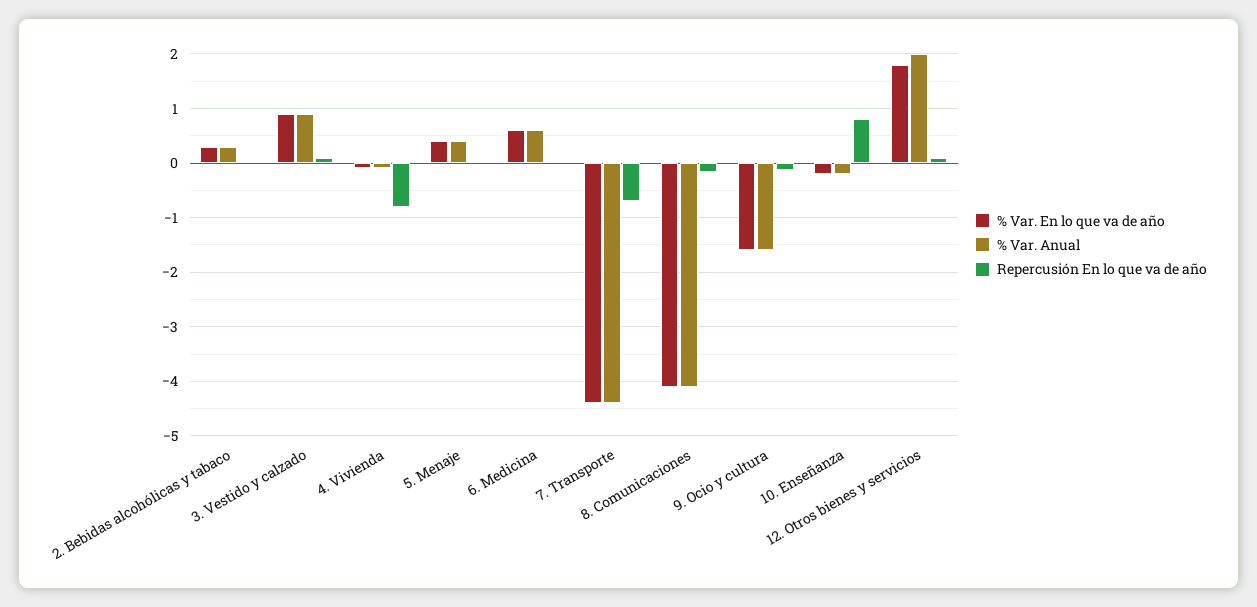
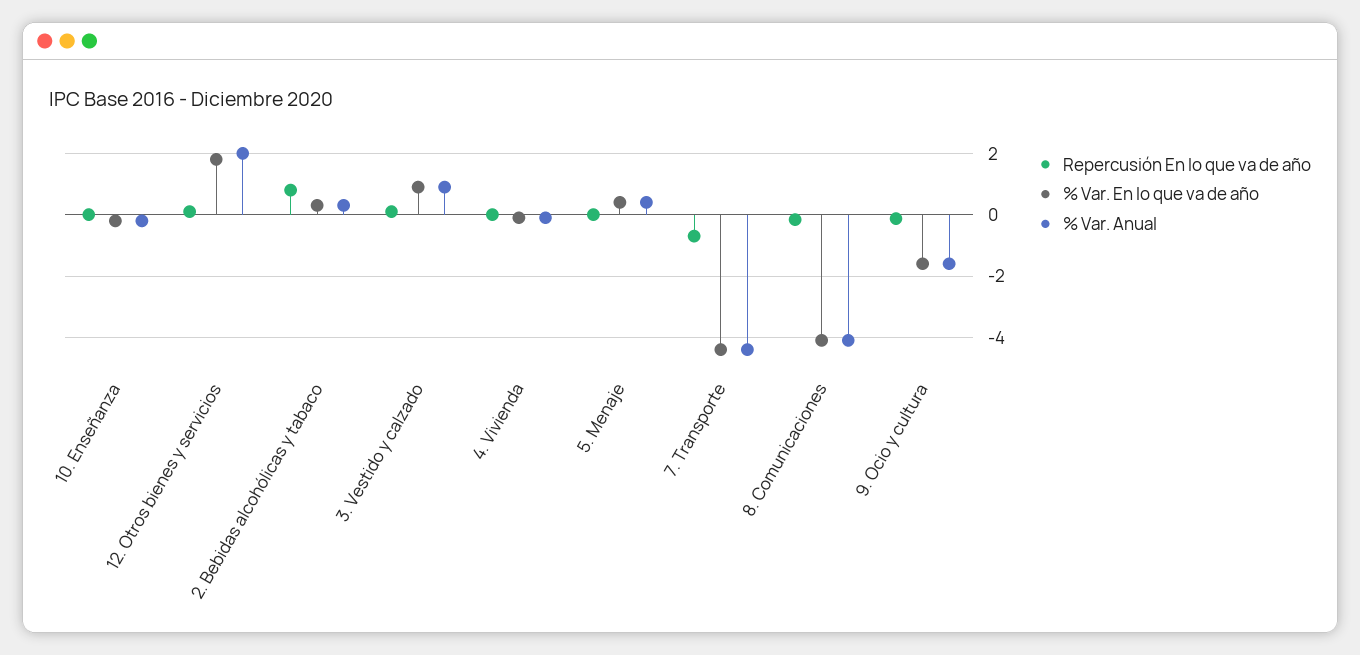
Repercusión En lo que va de año, 2. Bebidas alcohólicas y tabaco: 0 -> 0.8
Repercusión En lo que va de año, 4. Vivienda: -0.8 -> 0
% Var. En lo que va de año, 6. Medicina: 0.6 -> none
% Var. Anual, 6. Medicina: 0.6 -> none
Repercusión En lo que va de año, 6. Medicina: 0 -> none
Repercusión En lo que va de año, 10. Enseñanza: 0.8 -> 0

